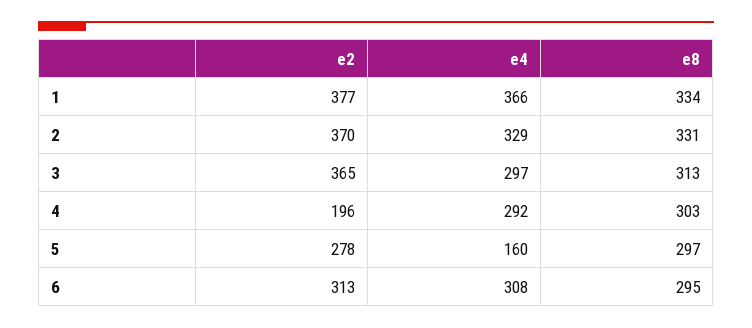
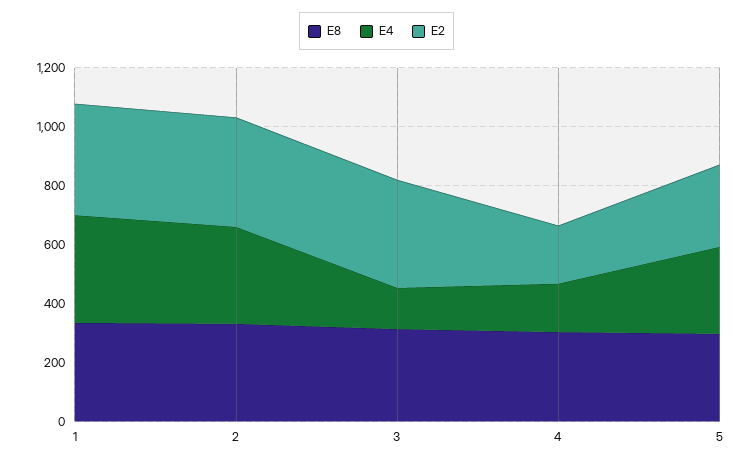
e4, 3: 297 -> 150
e4, 4: 292 -> 150
e4, 5: 160 -> 300
e2, 6: 313 -> none
e4, 6: 308 -> none
e8, 6: 295 -> none

